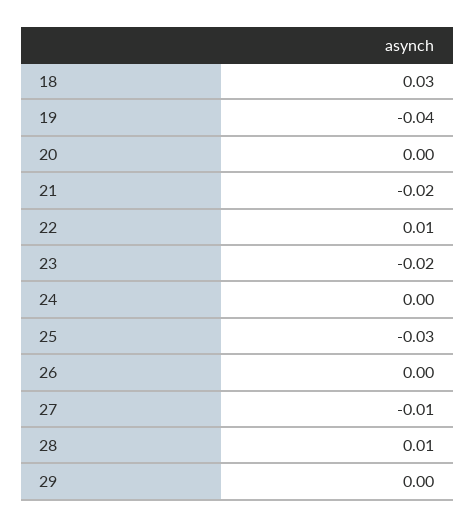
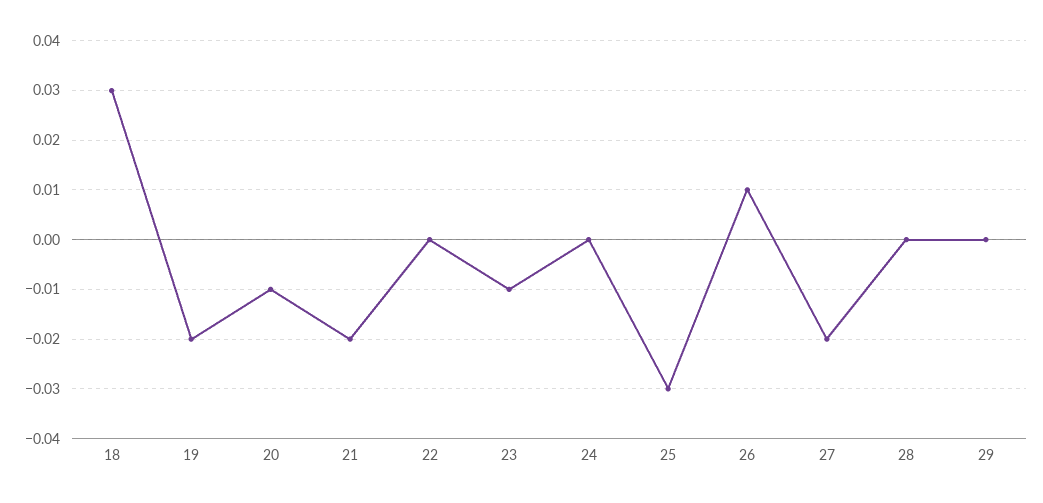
19: -0.04 -> -0.02
20: 0 -> -0.01
22: 0.01 -> 0
23: -0.02 -> -0.01
26: 0 -> 0.01
27: -0.01 -> -0.02
28: 0.01 -> 0

